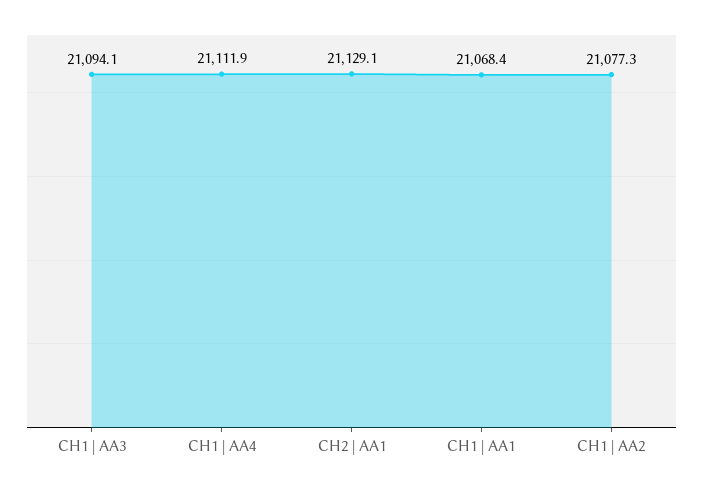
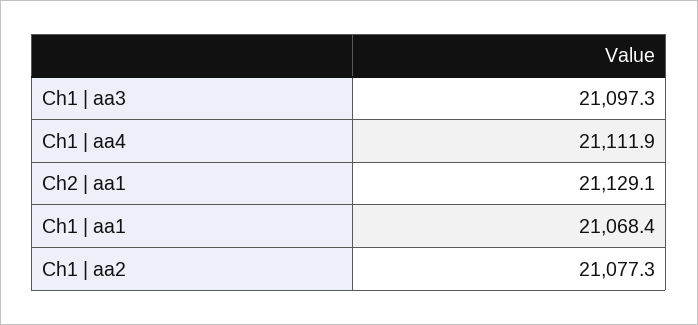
CH1 | AA3: 21094.1 -> 21097.3

